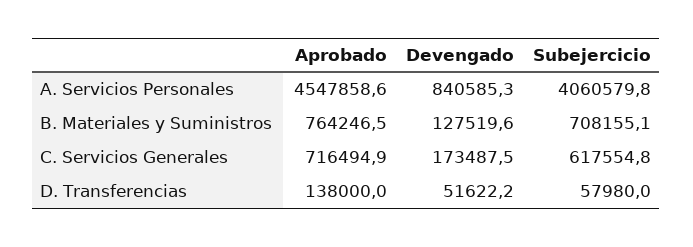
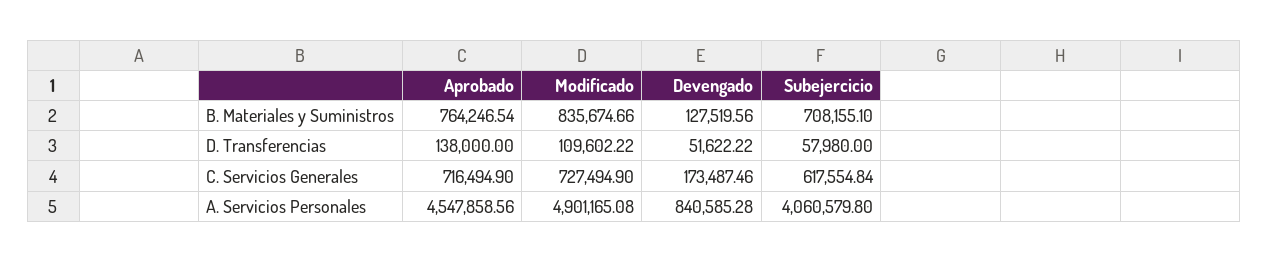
Modificado, B. Materiales y Suministros: none -> 835674.66
Modificado, D. Transferencias: none -> 109602.22
Modificado, C. Servicios Generales: none -> 727494.9
Modificado, A. Servicios Personales: none -> 4901165.08

